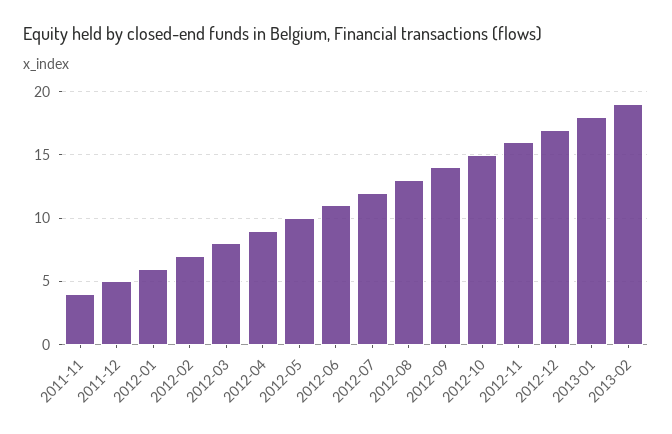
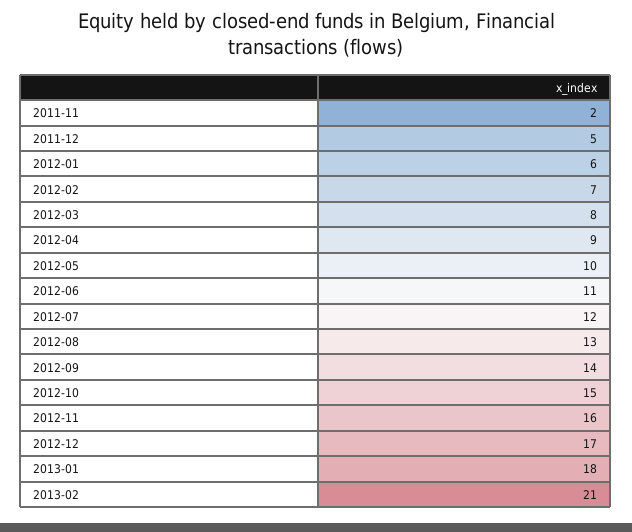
2011-11: 4 -> 2
2013-02: 19 -> 21

